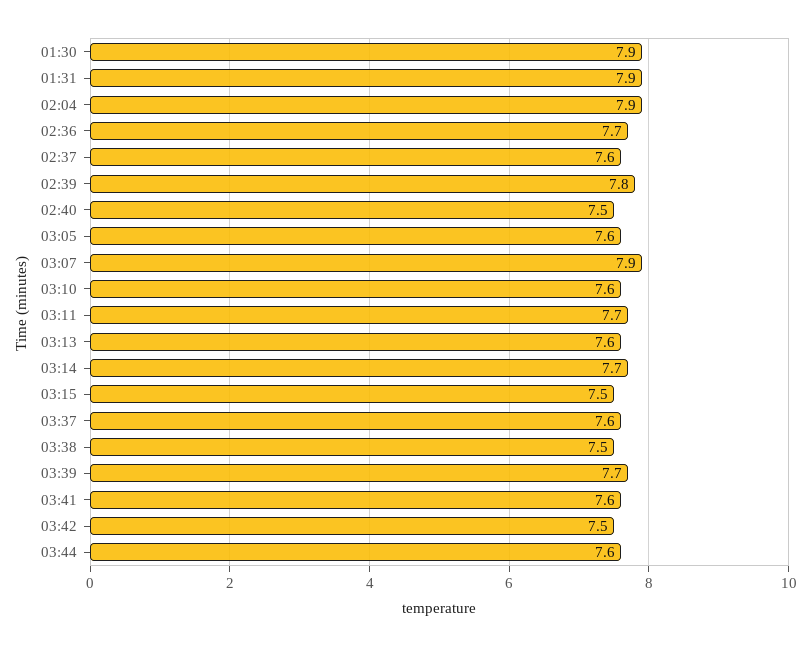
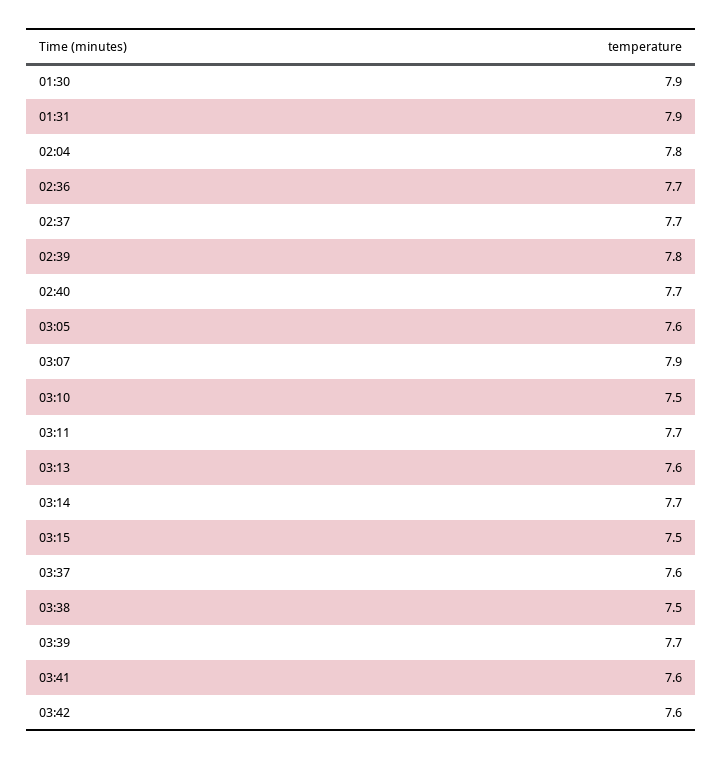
02:04: 7.9 -> 7.8
02:37: 7.6 -> 7.7
02:40: 7.5 -> 7.7
03:10: 7.6 -> 7.5
03:42: 7.5 -> 7.6
03:44: 7.6 -> none

